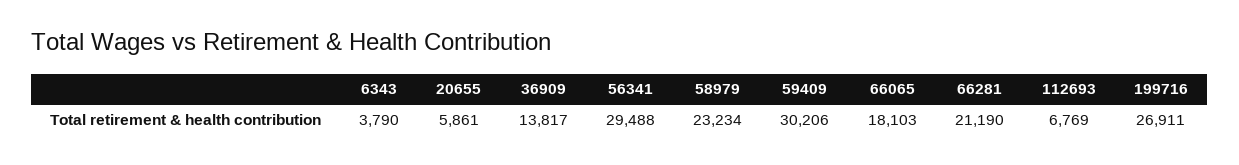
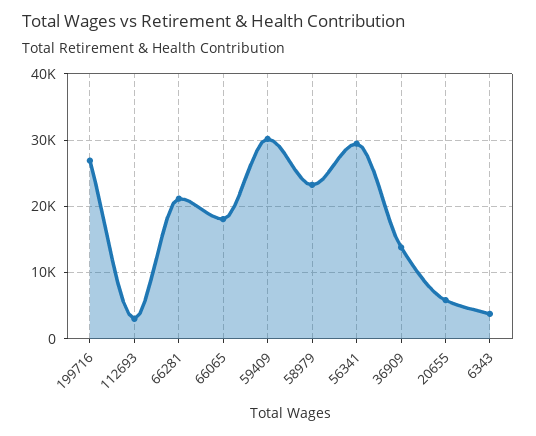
112693: 6769 -> 3000

